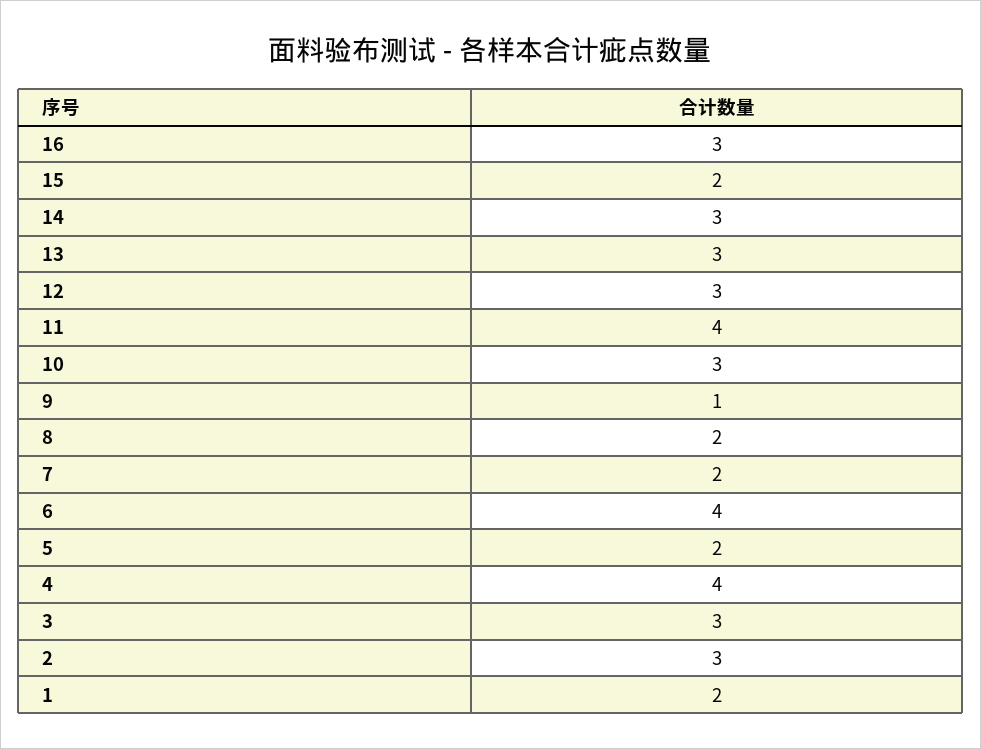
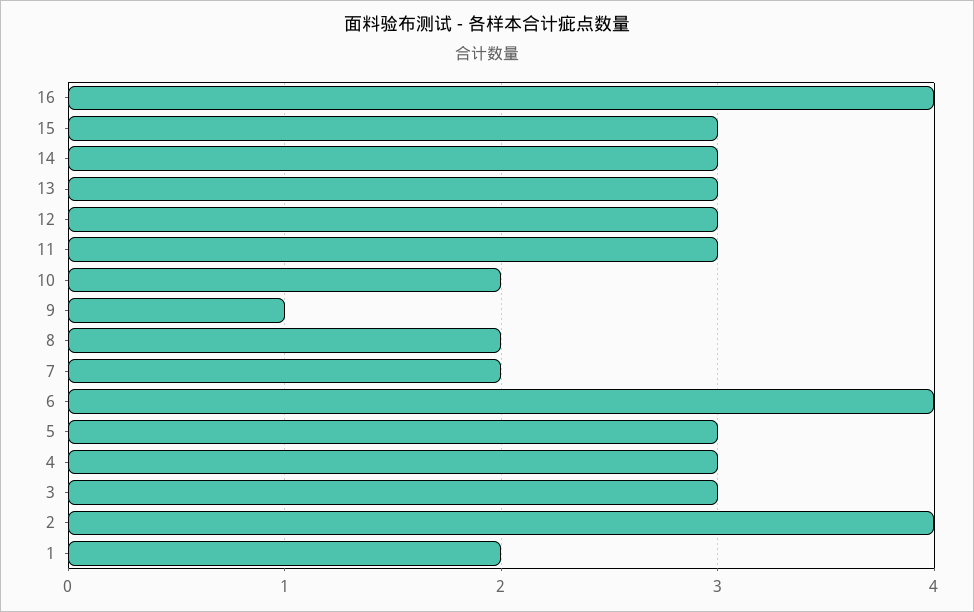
16: 3 -> 4
15: 2 -> 3
11: 4 -> 3
10: 3 -> 2
5: 2 -> 3
4: 4 -> 3
2: 3 -> 4

